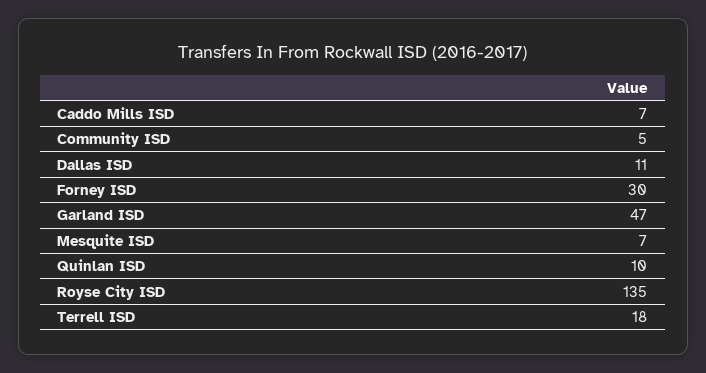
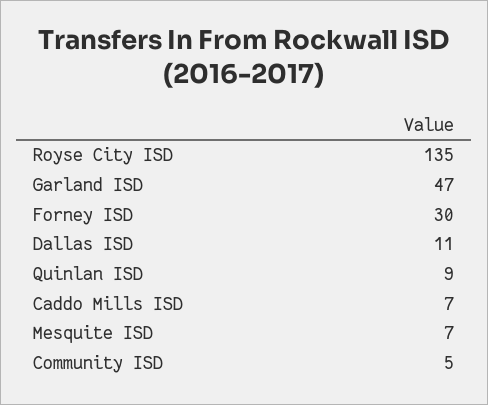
Quinlan ISD: 10 -> 9
Terrell ISD: 18 -> none

